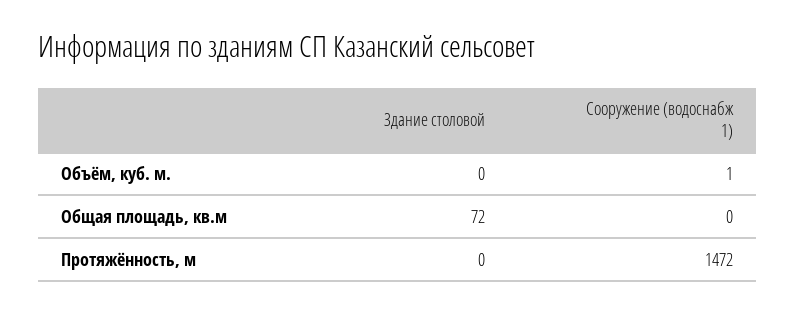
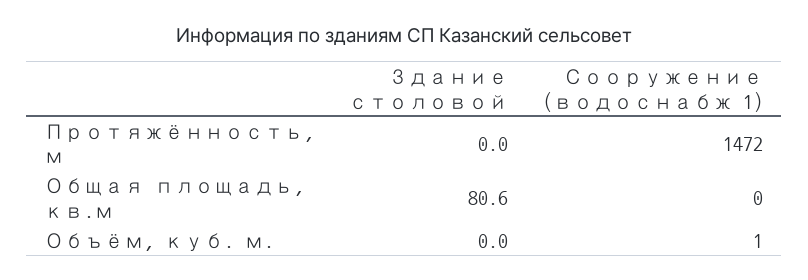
Здание столовой, Общая площадь, кв.м: 72 -> 80.6

